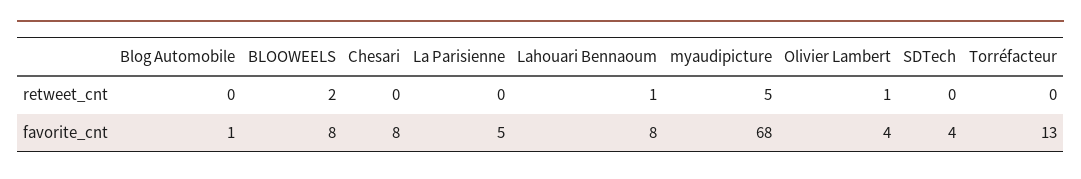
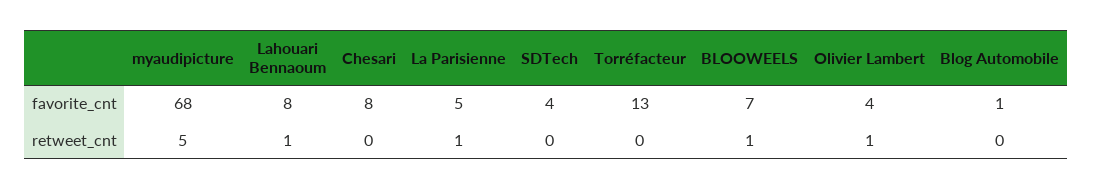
BLOOWEELS, retweet_cnt: 2 -> 1
La Parisienne, retweet_cnt: 0 -> 1
BLOOWEELS, favorite_cnt: 8 -> 7

